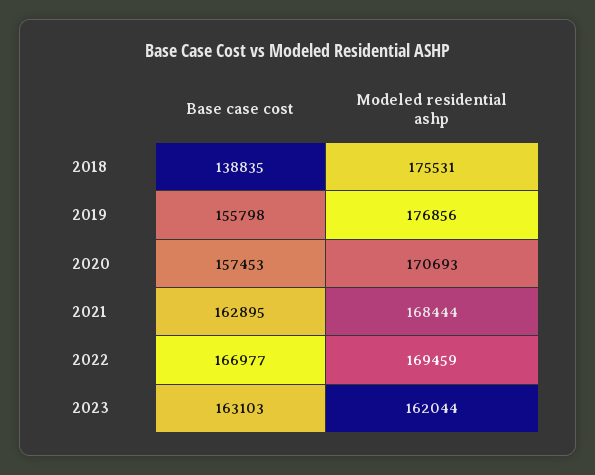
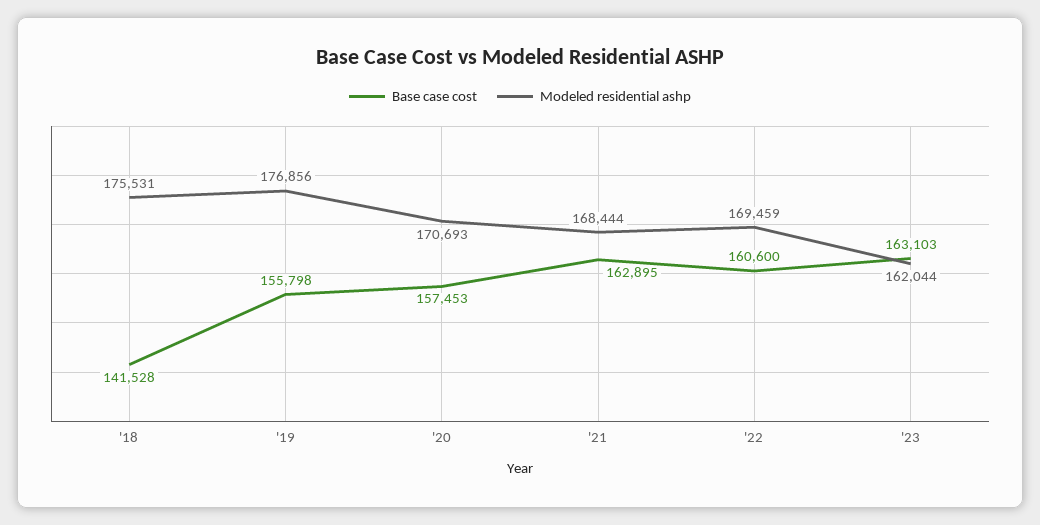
Base case cost, 2018: 138835 -> 141528
Base case cost, 2022: 166977 -> 160600

